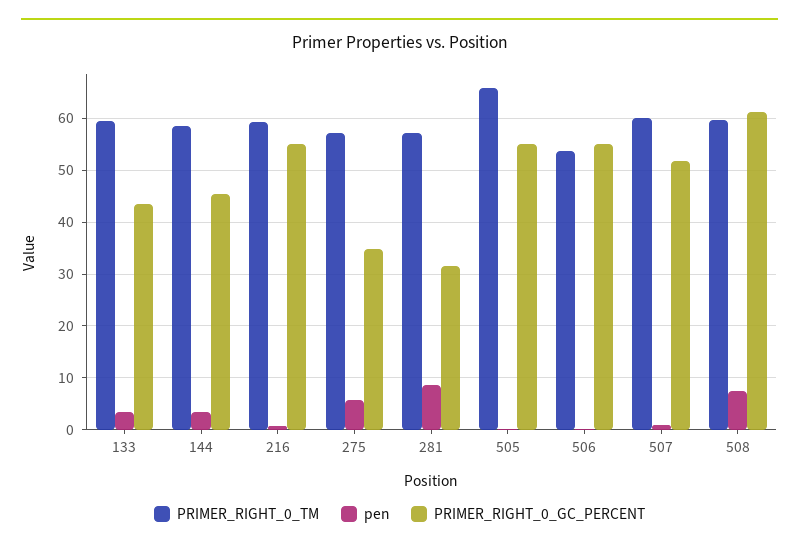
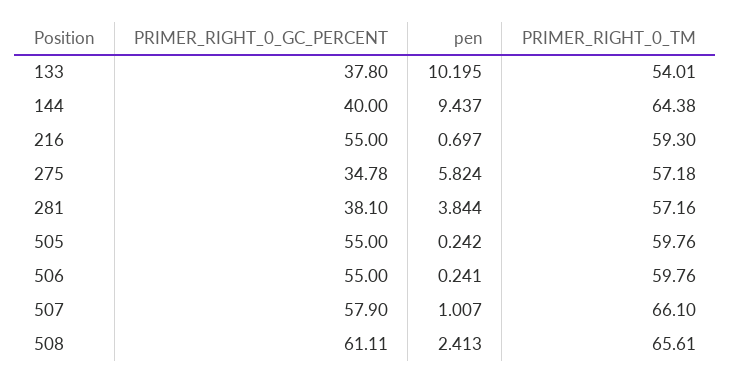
PRIMER_RIGHT_0_TM, 133: 60 -> 54.01
pen, 133: 4 -> 10.195
PRIMER_RIGHT_0_GC_PERCENT, 133: 44 -> 37.8
PRIMER_RIGHT_0_TM, 144: 58 -> 64.38
pen, 144: 4 -> 9.437
PRIMER_RIGHT_0_GC_PERCENT, 144: 46 -> 40
pen, 281: 8 -> 3.844
PRIMER_RIGHT_0_GC_PERCENT, 281: 32 -> 38.1
PRIMER_RIGHT_0_TM, 505: 66 -> 59.76
PRIMER_RIGHT_0_TM, 506: 54 -> 59.76
PRIMER_RIGHT_0_TM, 507: 60 -> 66.1
PRIMER_RIGHT_0_GC_PERCENT, 507: 52 -> 57.9
PRIMER_RIGHT_0_TM, 508: 60 -> 65.61
pen, 508: 8 -> 2.413

